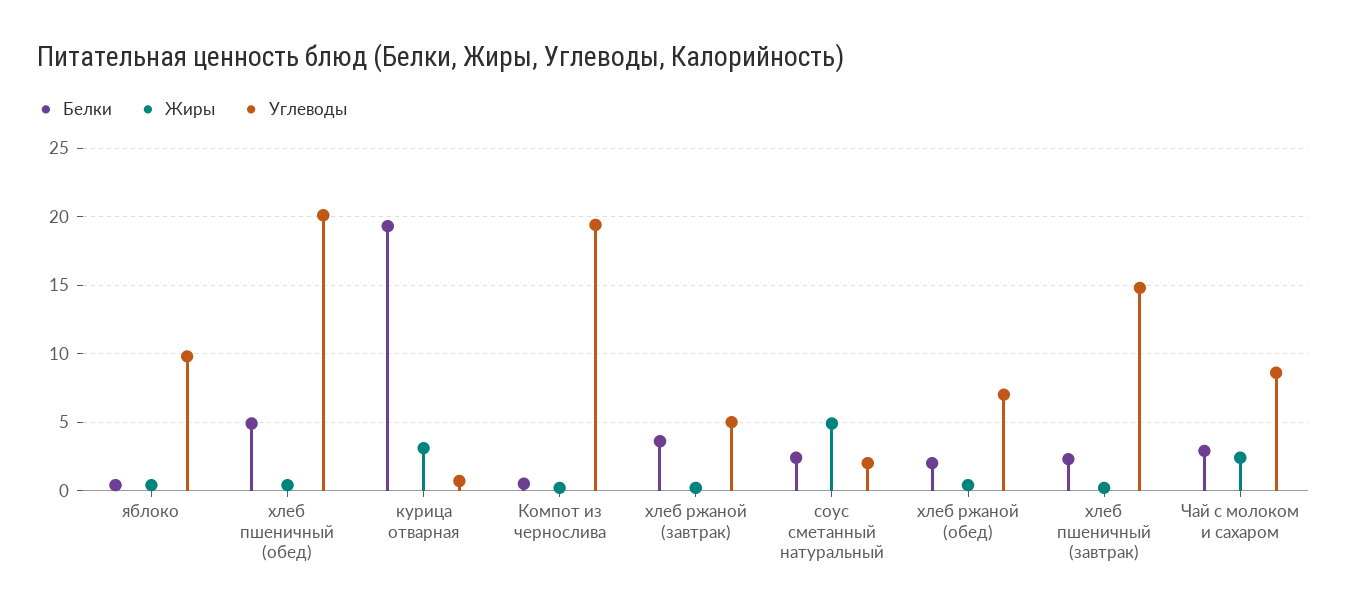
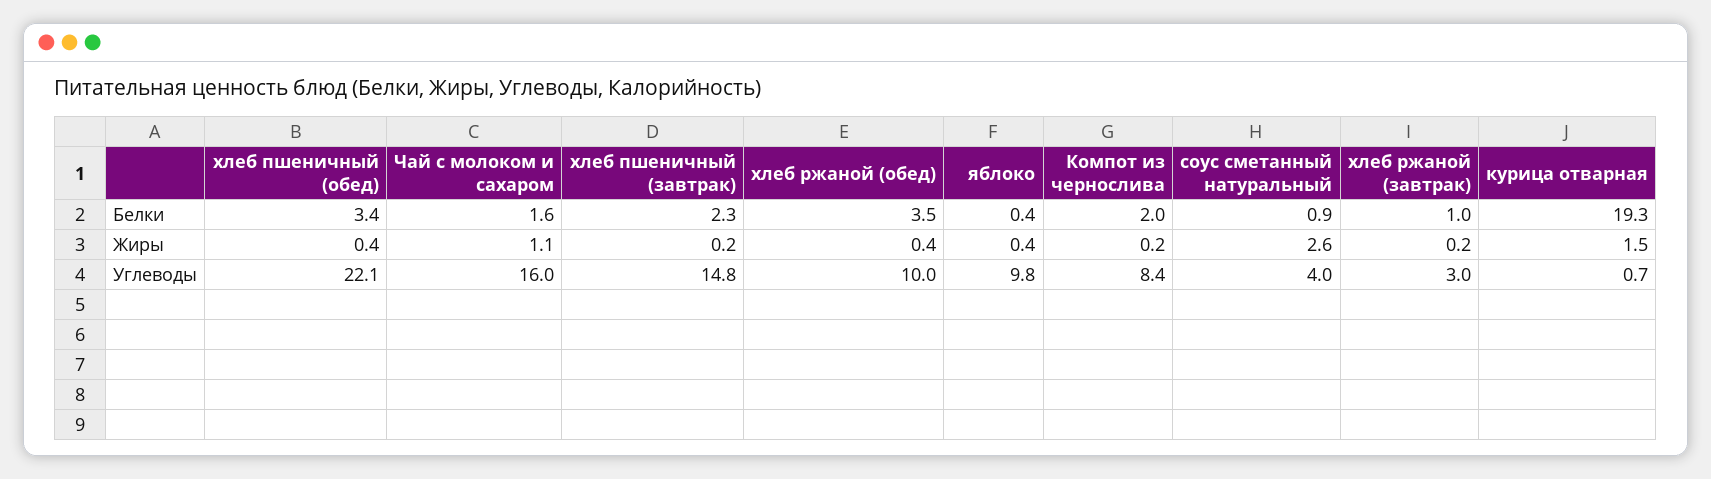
Белки, хлеб пшеничный (обед): 5 -> 3.4
Углеводы, хлеб пшеничный (обед): 20 -> 22.1
Жиры, курица отварная: 3 -> 1.5
Белки, Компот из чернослива: 0.5 -> 2
Углеводы, Компот из чернослива: 19.5 -> 8.4
Белки, хлеб ржаной (завтрак): 3.5 -> 1
Углеводы, хлеб ржаной (завтрак): 5 -> 3
Белки, соус сметанный натуральный: 2.5 -> 0.9
Жиры, соус сметанный натуральный: 5 -> 2.6
Углеводы, соус сметанный натуральный: 2 -> 4
Белки, хлеб ржаной (обед): 2 -> 3.5
Углеводы, хлеб ржаной (обед): 7 -> 10
Белки, Чай с молоком и сахаром: 3 -> 1.6
Жиры, Чай с молоком и сахаром: 2.5 -> 1.1
Углеводы, Чай с молоком и сахаром: 8.5 -> 16

